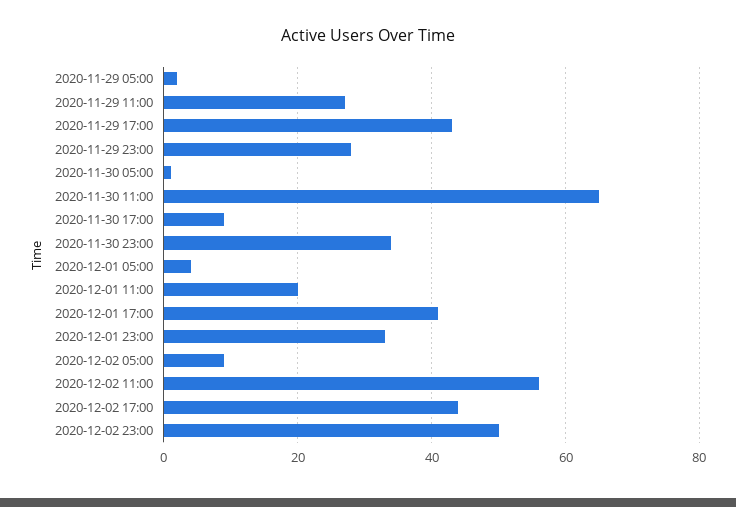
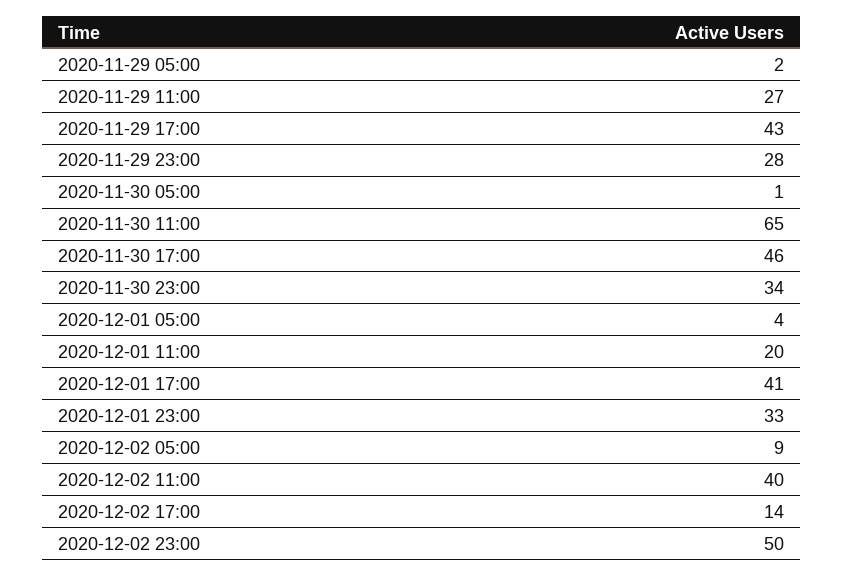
2020-11-30 17:00: 10 -> 46
2020-12-02 11:00: 55 -> 40
2020-12-02 17:00: 45 -> 14

